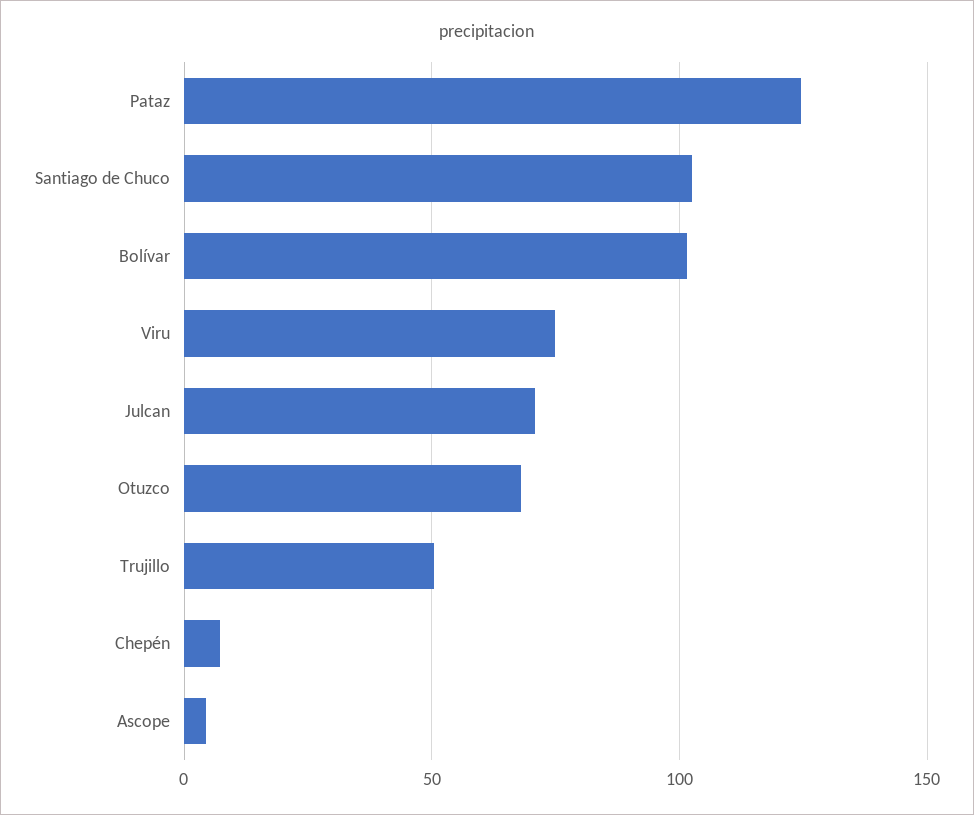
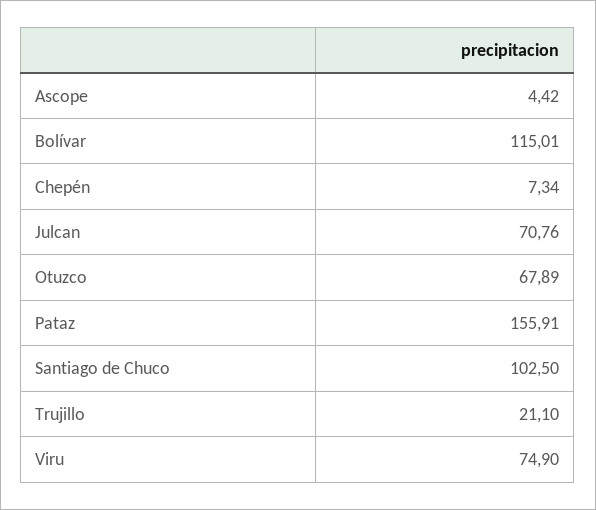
Pataz: 125 -> 155.91
Bolívar: 100 -> 115.01
Trujillo: 50 -> 21.1

